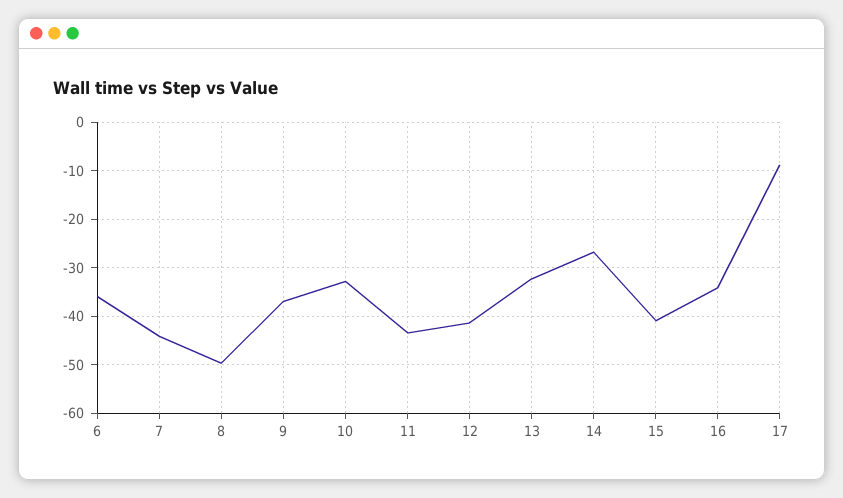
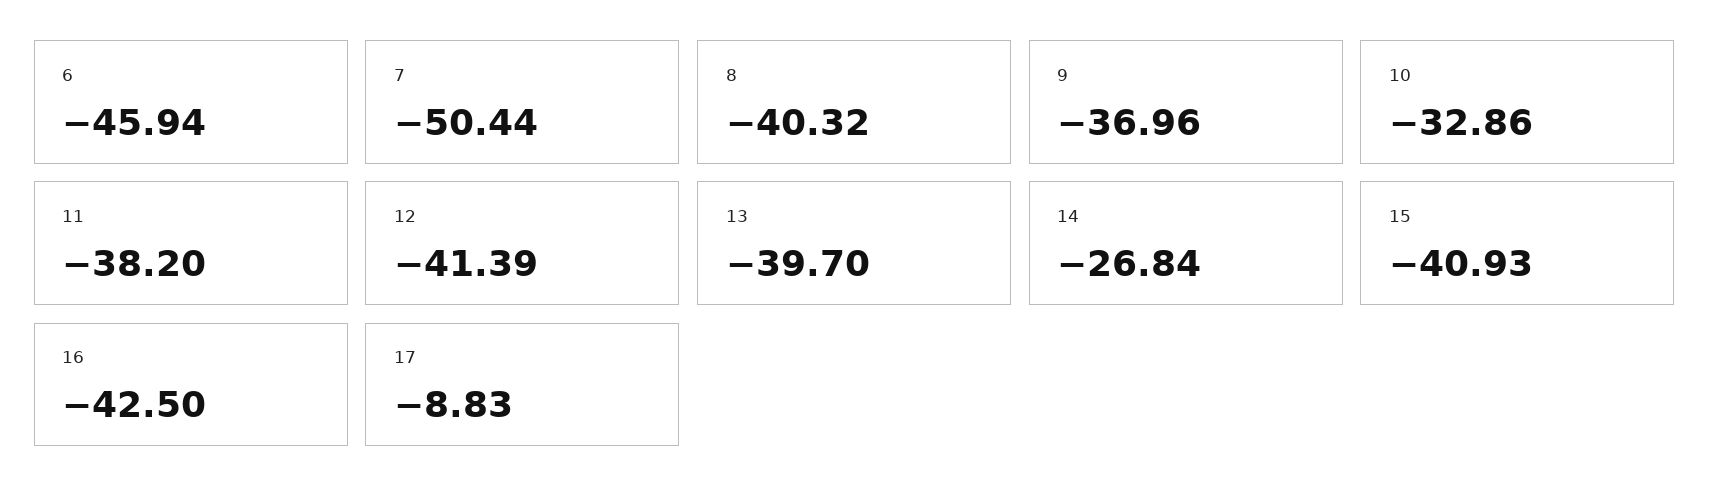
6: -36 -> -45.94
7: -44 -> -50.44
8: -50 -> -40.32
11: -44 -> -38.2
13: -32 -> -39.7
16: -34 -> -42.5

